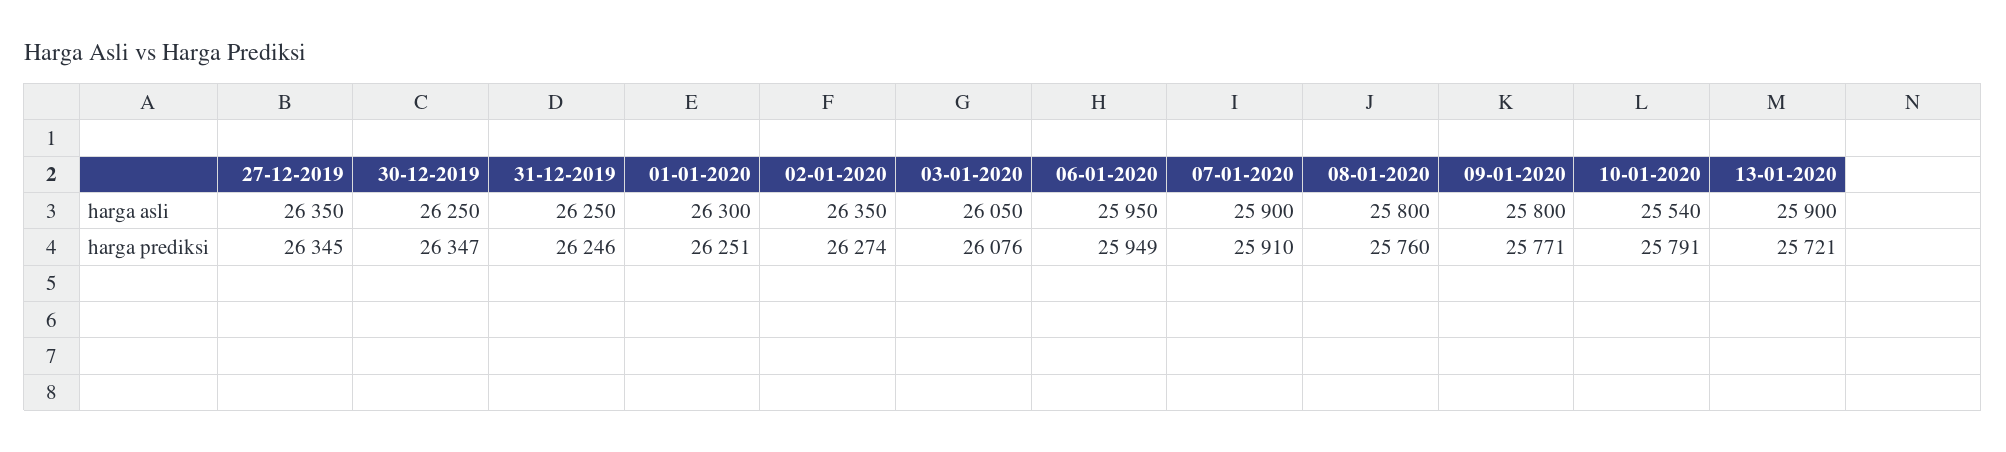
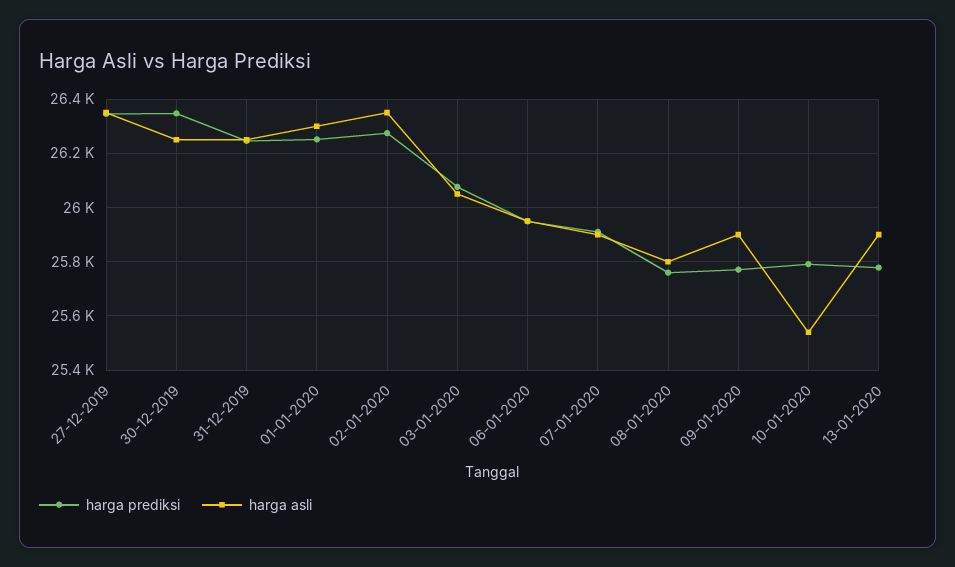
harga asli, 09-01-2020: 25800 -> 25900
harga prediksi, 13-01-2020: 25721 -> 25775

